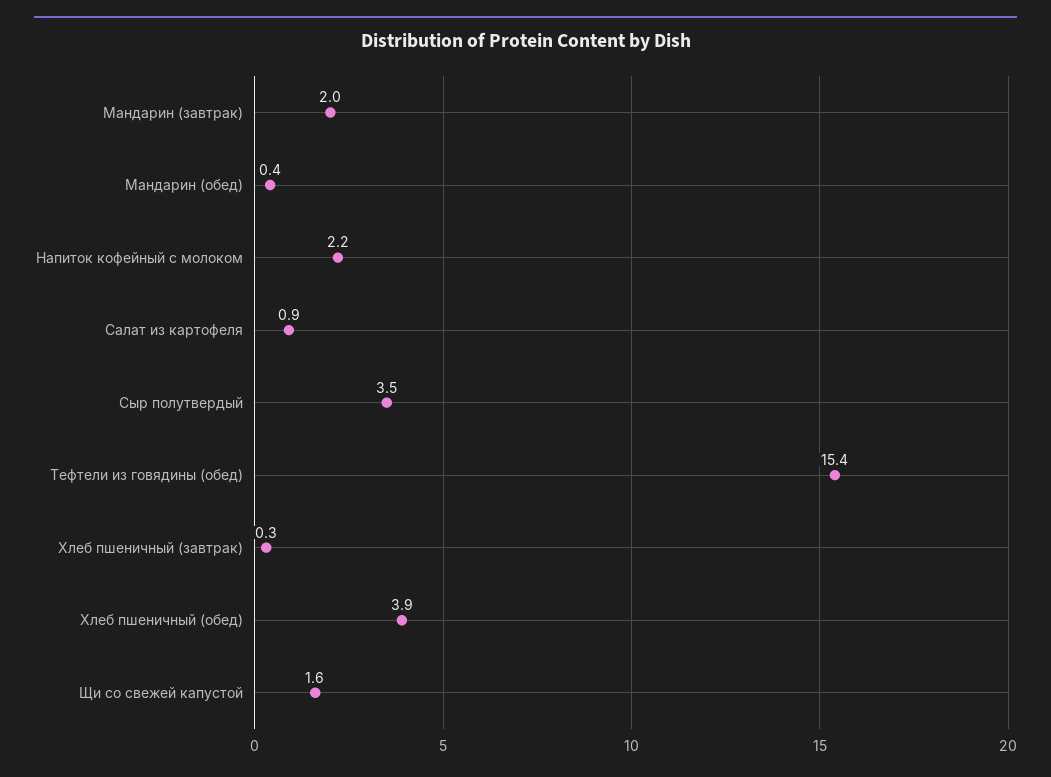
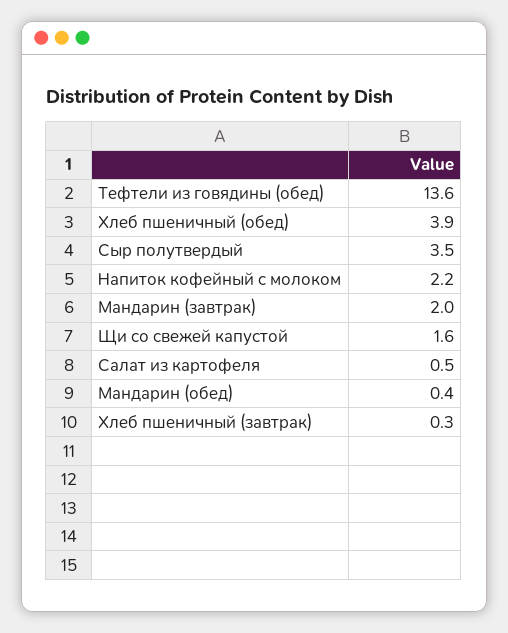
Салат из картофеля: 0.9 -> 0.5
Тефтели из говядины (обед): 15.4 -> 13.6

